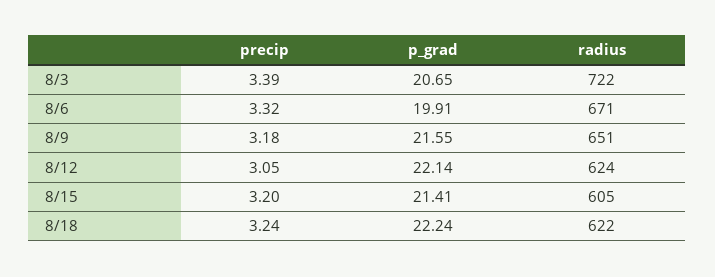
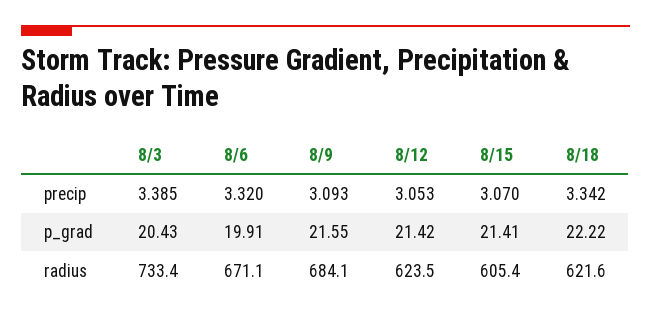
p_grad, 8/3: 20.65 -> 20.43
radius, 8/3: 722 -> 733.4
precip, 8/9: 3.18 -> 3.093
radius, 8/9: 651 -> 684.1
p_grad, 8/12: 22.14 -> 21.42
precip, 8/15: 3.2 -> 3.07
precip, 8/18: 3.24 -> 3.342
p_grad, 8/18: 22.24 -> 22.22

